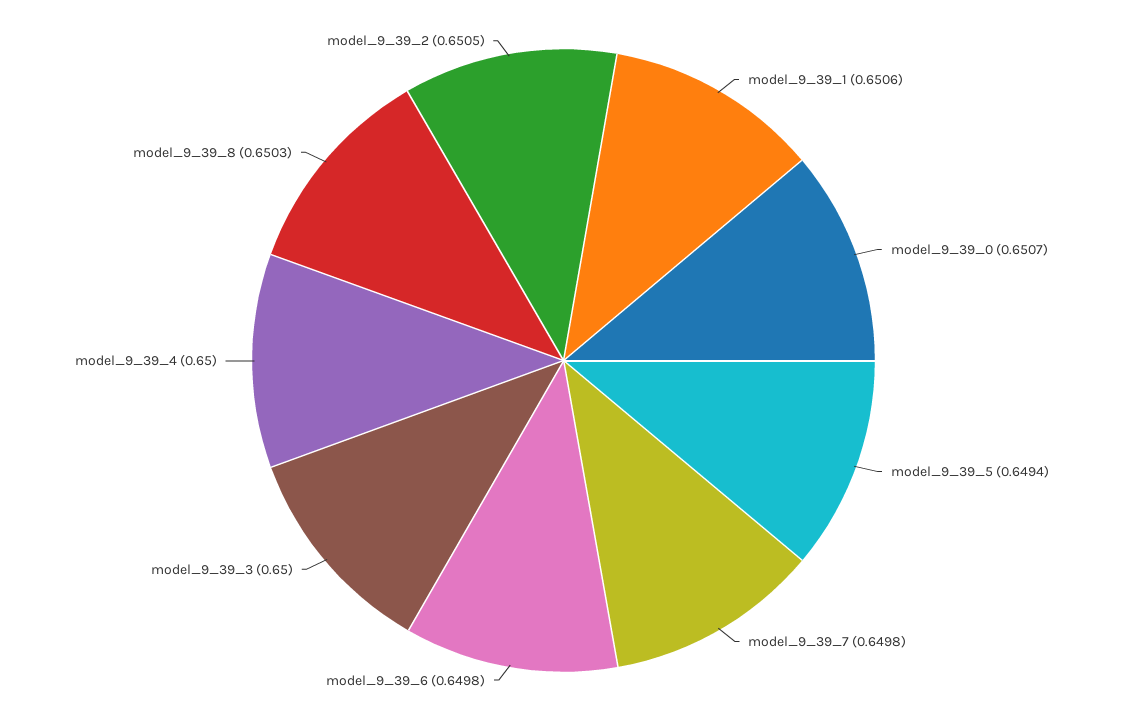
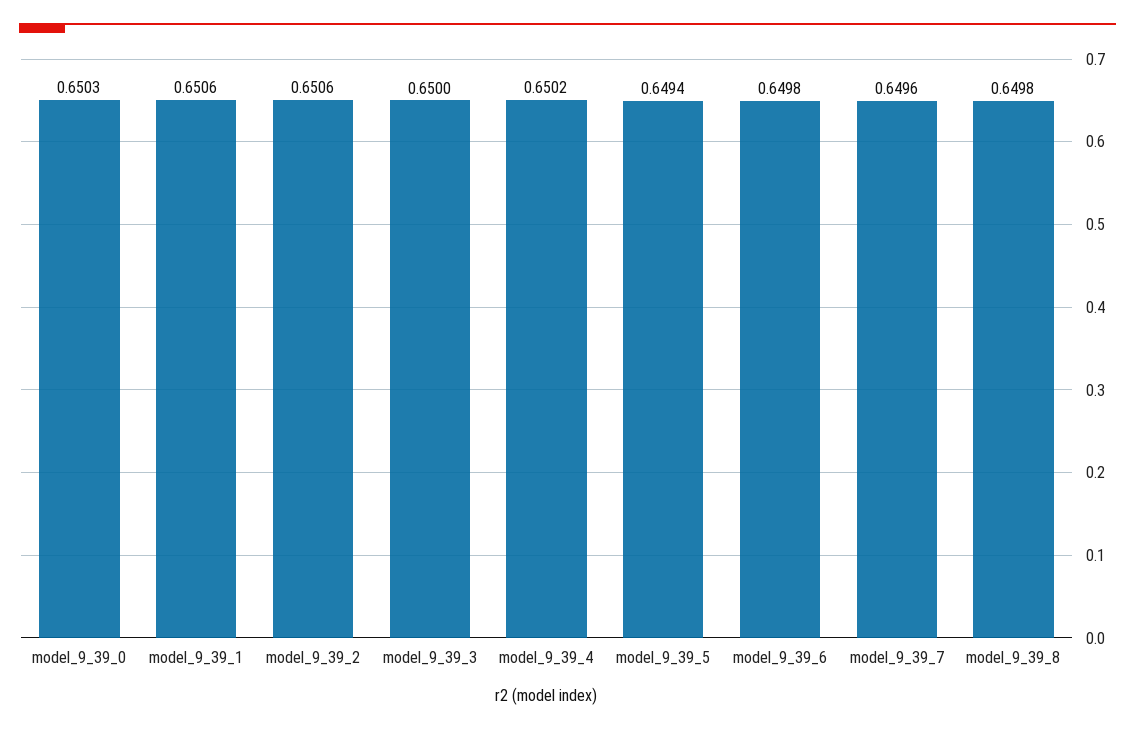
model_9_39_0: 0.6507 -> 0.6503
model_9_39_7: 0.6498 -> 0.6496
model_9_39_4: 0.65 -> 0.6502
model_9_39_8: 0.6503 -> 0.6498
model_9_39_2: 0.6505 -> 0.6506

